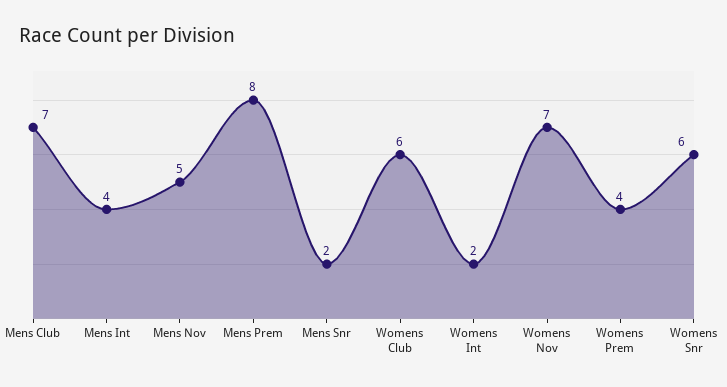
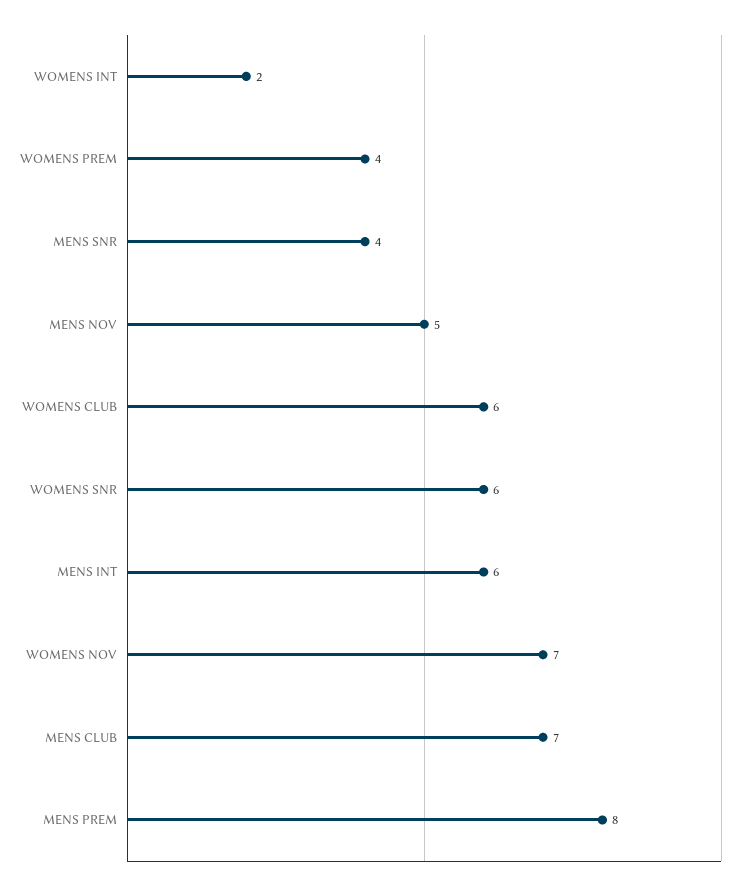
Mens Int: 4 -> 6
Mens Snr: 2 -> 4

